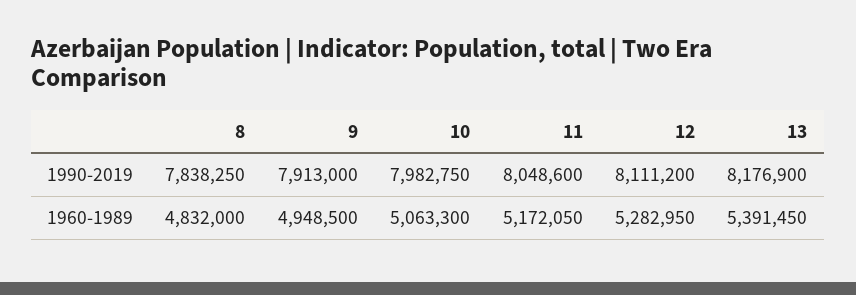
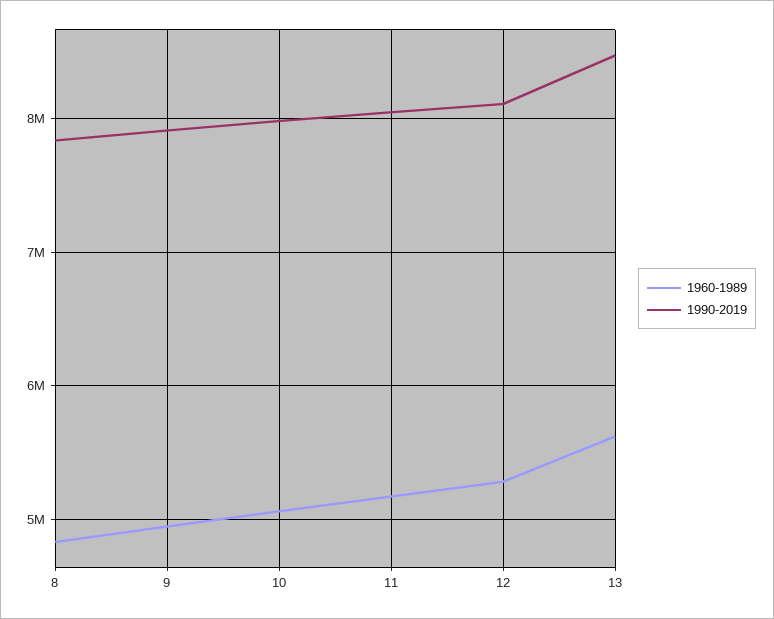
1990-2019, 13: 8176900 -> 8500000
1960-1989, 13: 5391450 -> 5600000

